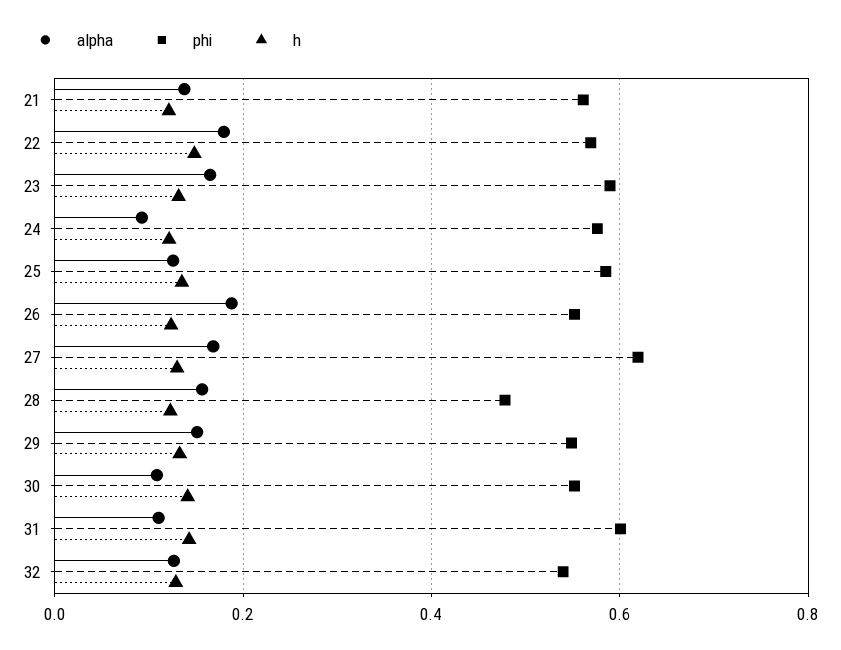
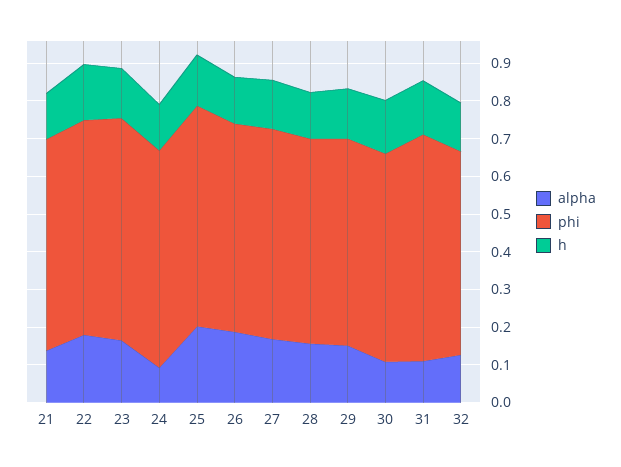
alpha, 25: 0.12 -> 0.2
phi, 27: 0.62 -> 0.55
phi, 28: 0.48 -> 0.55

